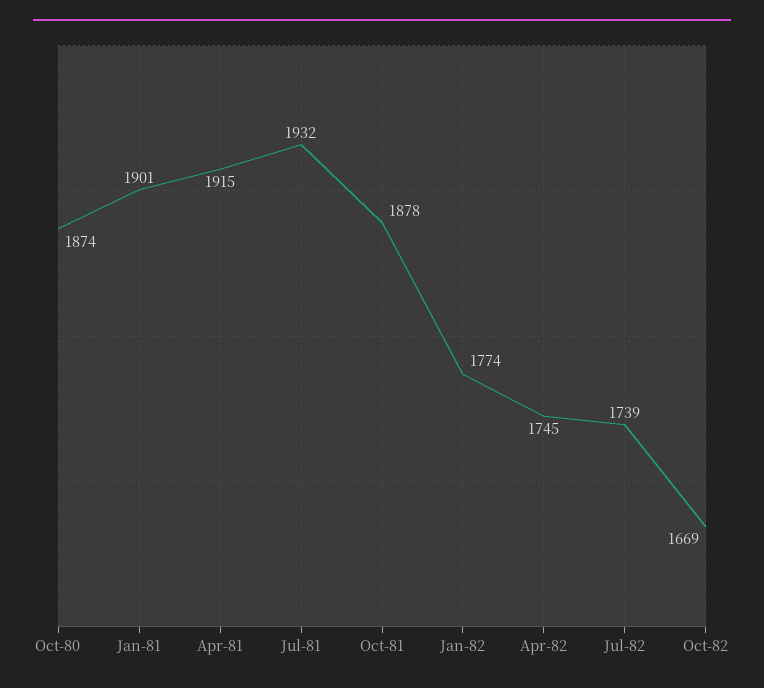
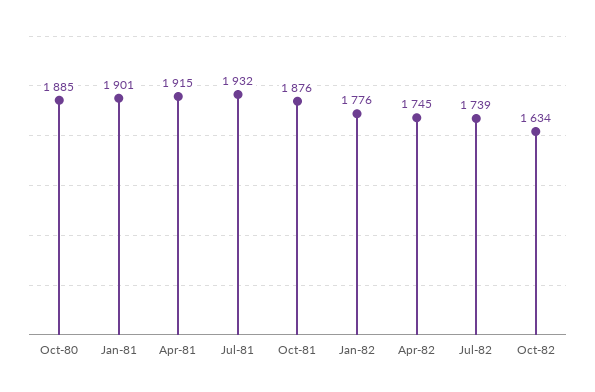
Oct-80: 1874 -> 1885
Oct-81: 1878 -> 1876
Jan-82: 1774 -> 1776
Oct-82: 1669 -> 1634

